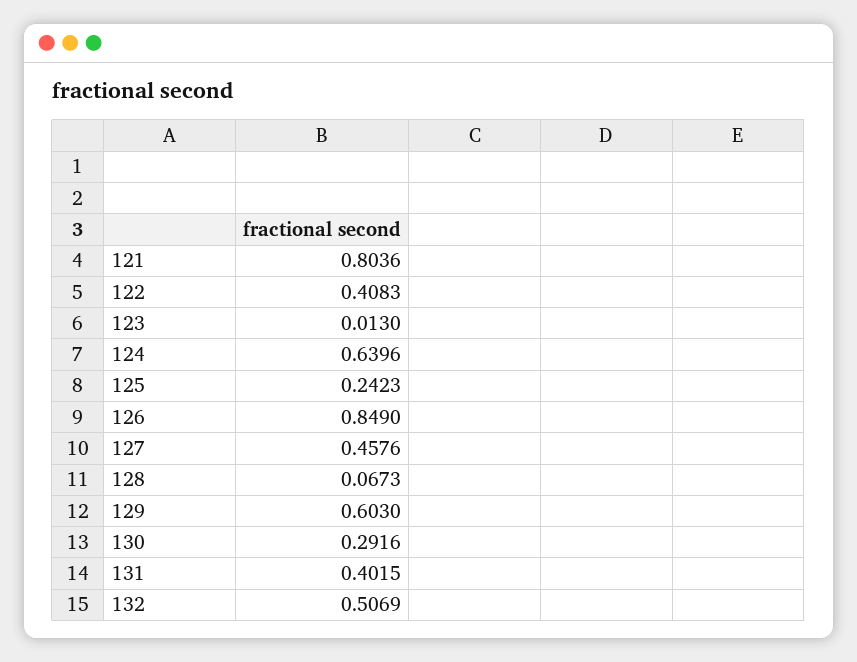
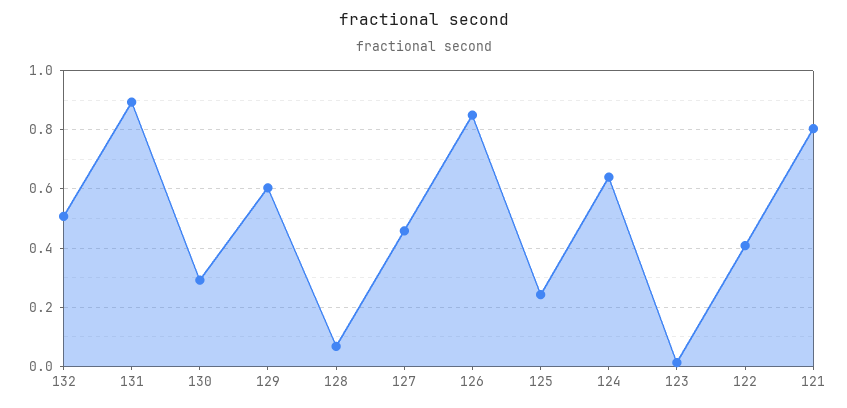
131: 0.4015 -> 0.9

